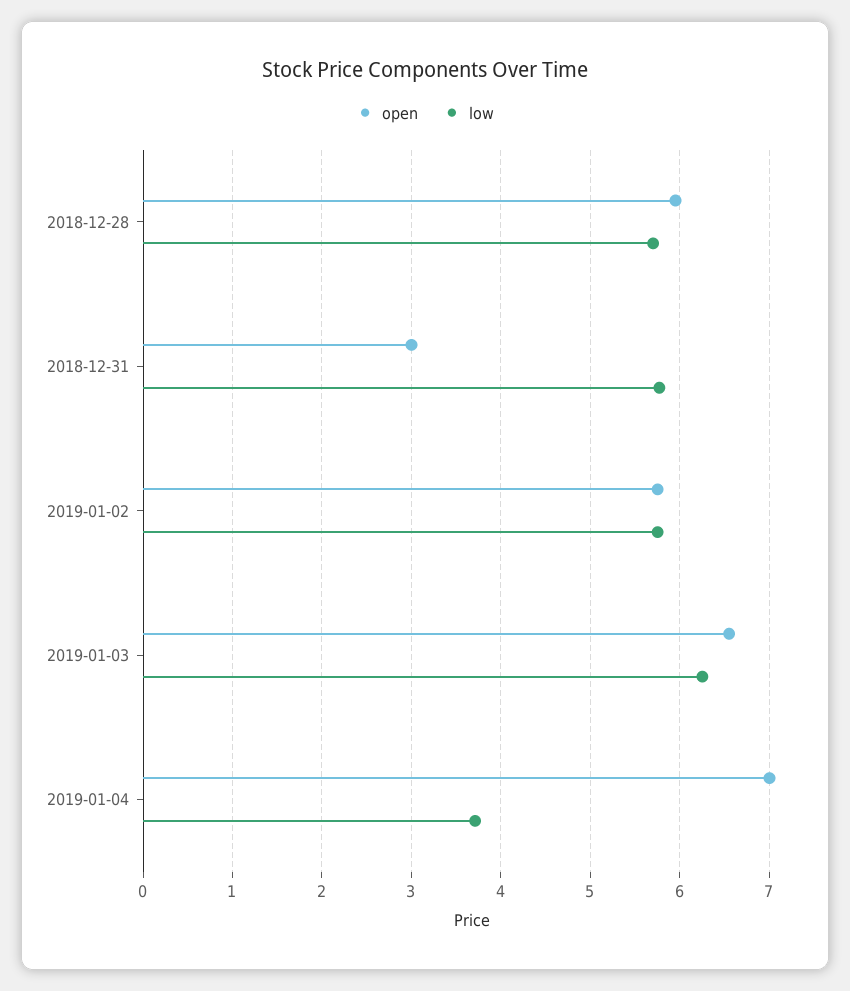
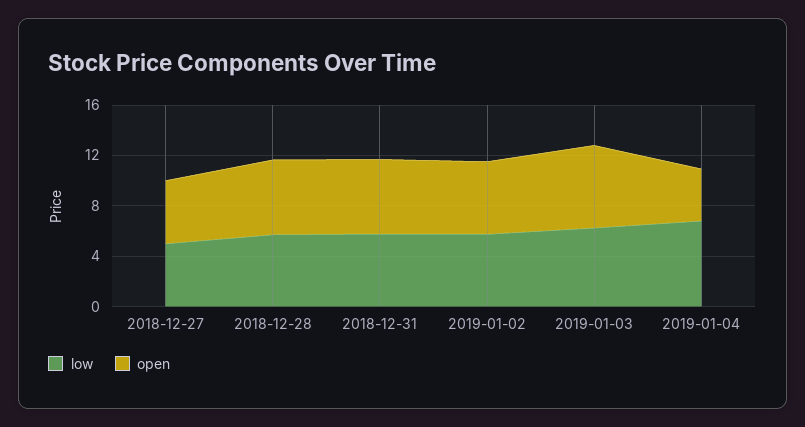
open, 2018-12-31: 3 -> 6
open, 2019-01-04: 7 -> 4
low, 2019-01-04: 3.7 -> 7
low, 2018-12-27: none -> 5
open, 2018-12-27: none -> 5

